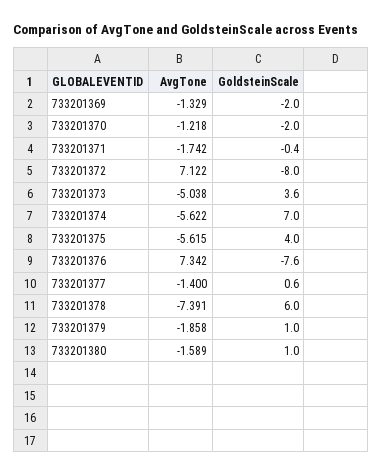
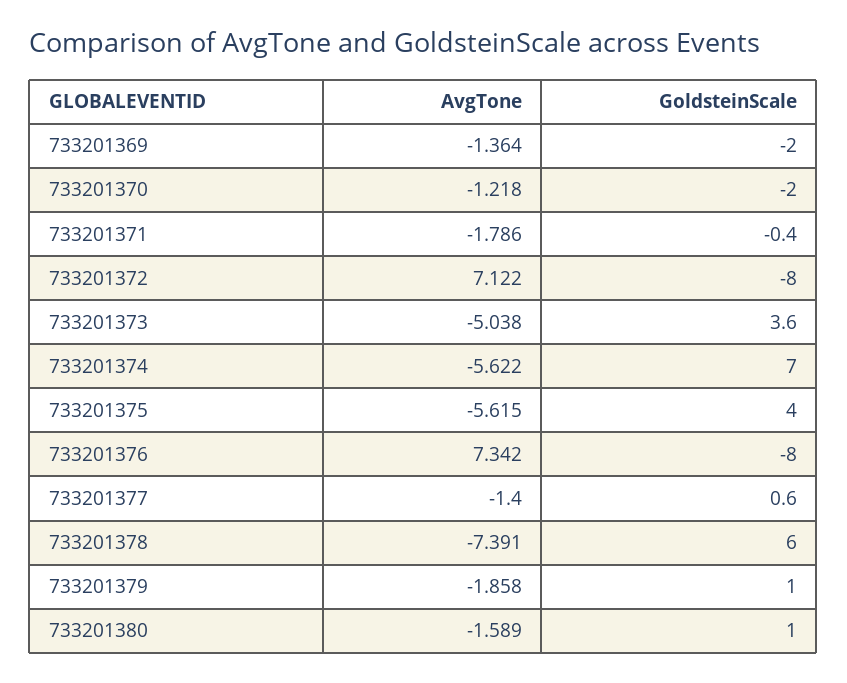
AvgTone, 733201369: -1.329 -> -1.364
AvgTone, 733201371: -1.742 -> -1.786
GoldsteinScale, 733201376: -7.6 -> -8

